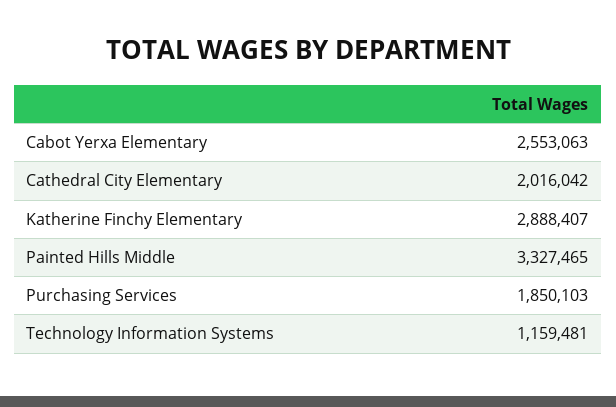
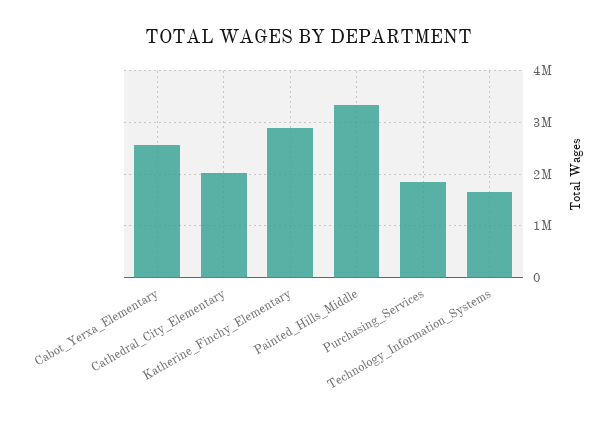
Technology Information Systems: 1159481 -> 1600000

